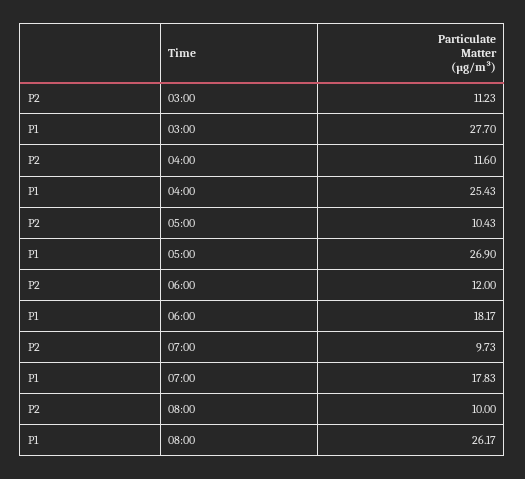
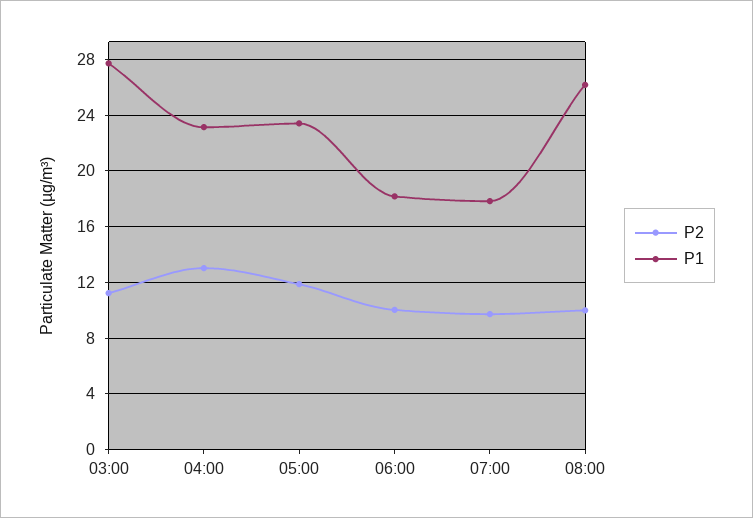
P2, 04:00: 11.6 -> 13
P1, 04:00: 25.43 -> 23
P2, 05:00: 10.43 -> 12
P1, 05:00: 26.9 -> 23.5
P2, 06:00: 12 -> 10

